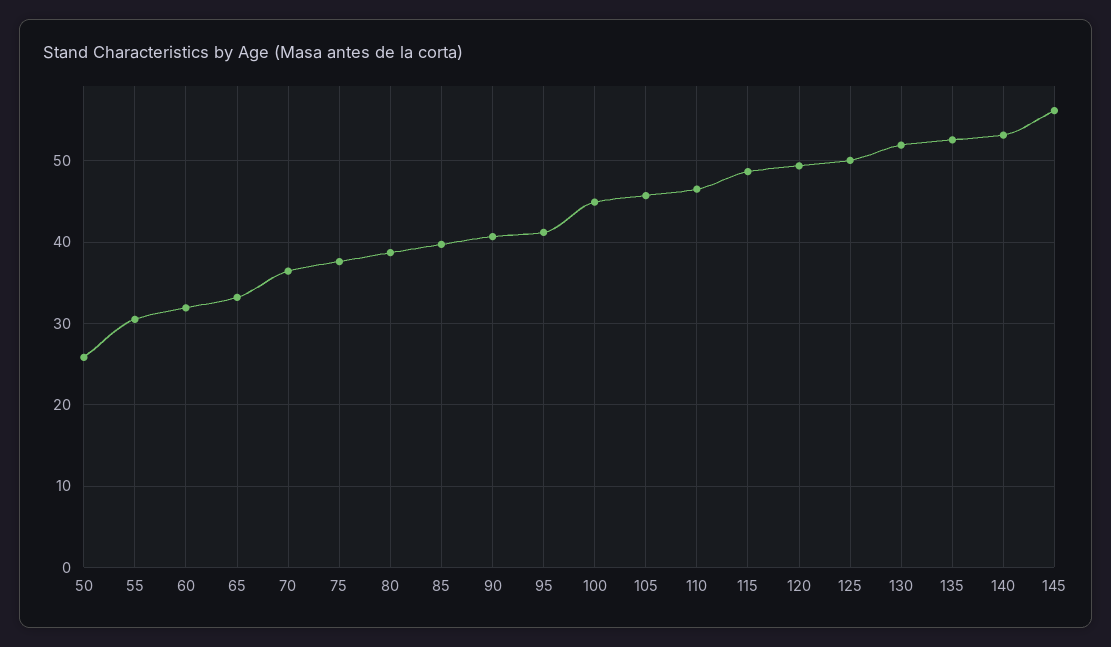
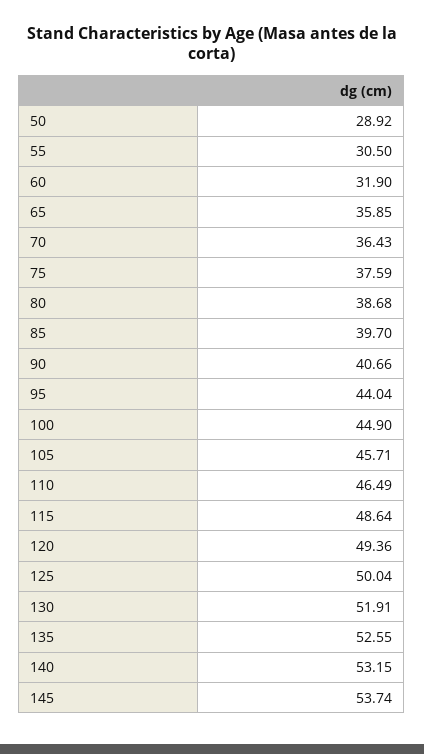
50: 26 -> 28.92
65: 33 -> 35.85
95: 41 -> 44.04
145: 56 -> 53.74

